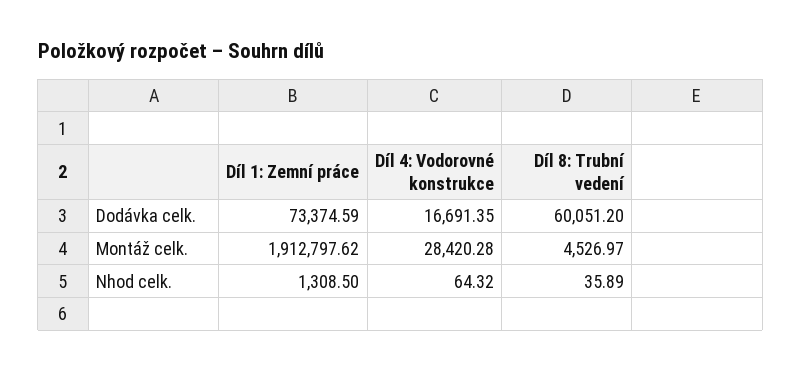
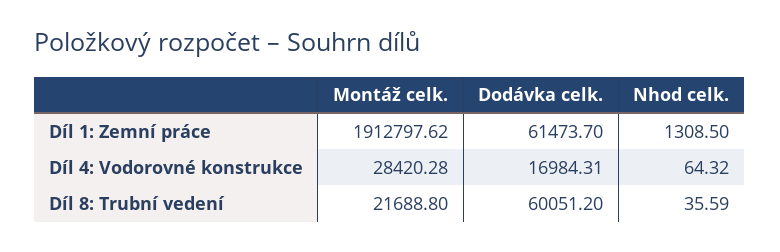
Díl 1: Zemní práce, Dodávka celk.: 73374.59 -> 61473.7
Díl 4: Vodorovné konstrukce, Dodávka celk.: 16691.35 -> 16984.31
Díl 8: Trubní vedení, Montáž celk.: 4526.97 -> 21688.8
Díl 8: Trubní vedení, Nhod celk.: 35.89 -> 35.59

